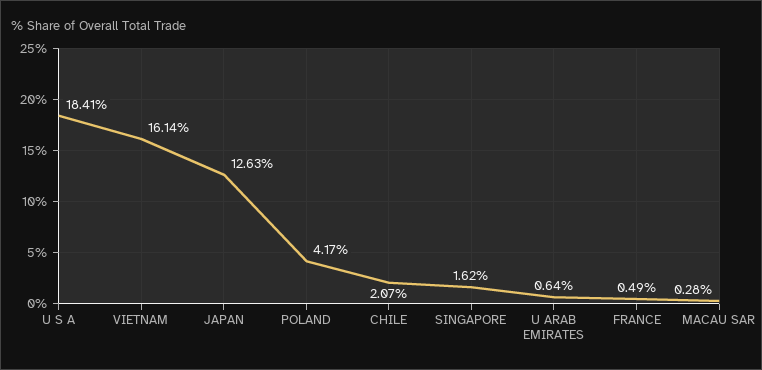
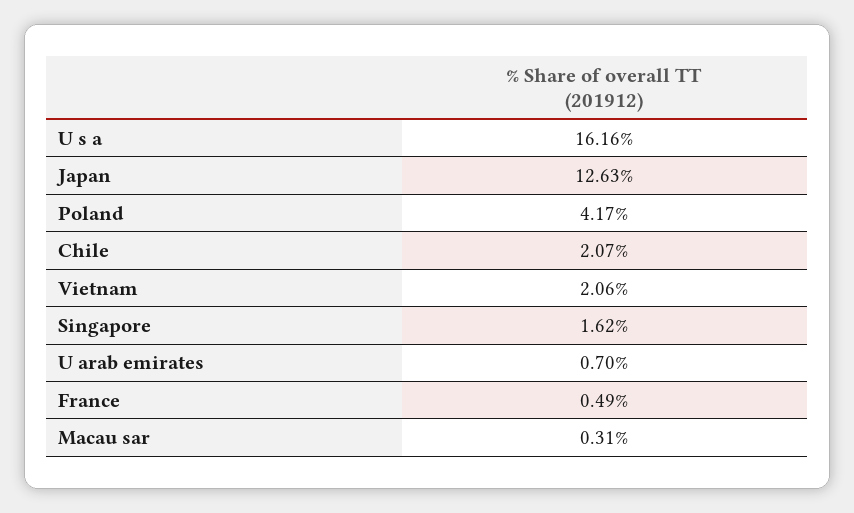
U S A: 18.41 -> 16.16
VIETNAM: 16.14 -> 2.06
U ARAB EMIRATES: 0.64 -> 0.7
MACAU SAR: 0.28 -> 0.31

